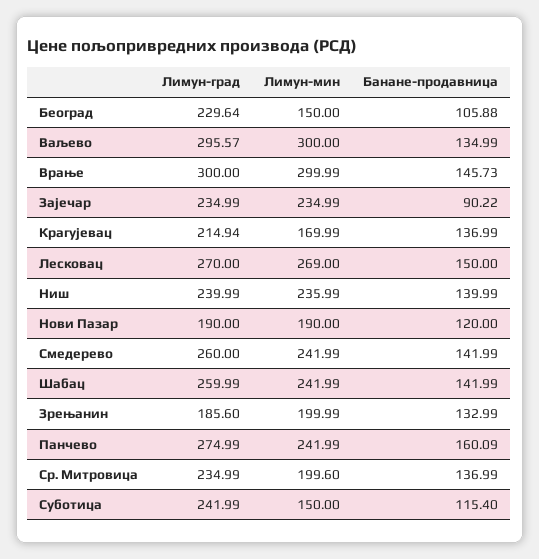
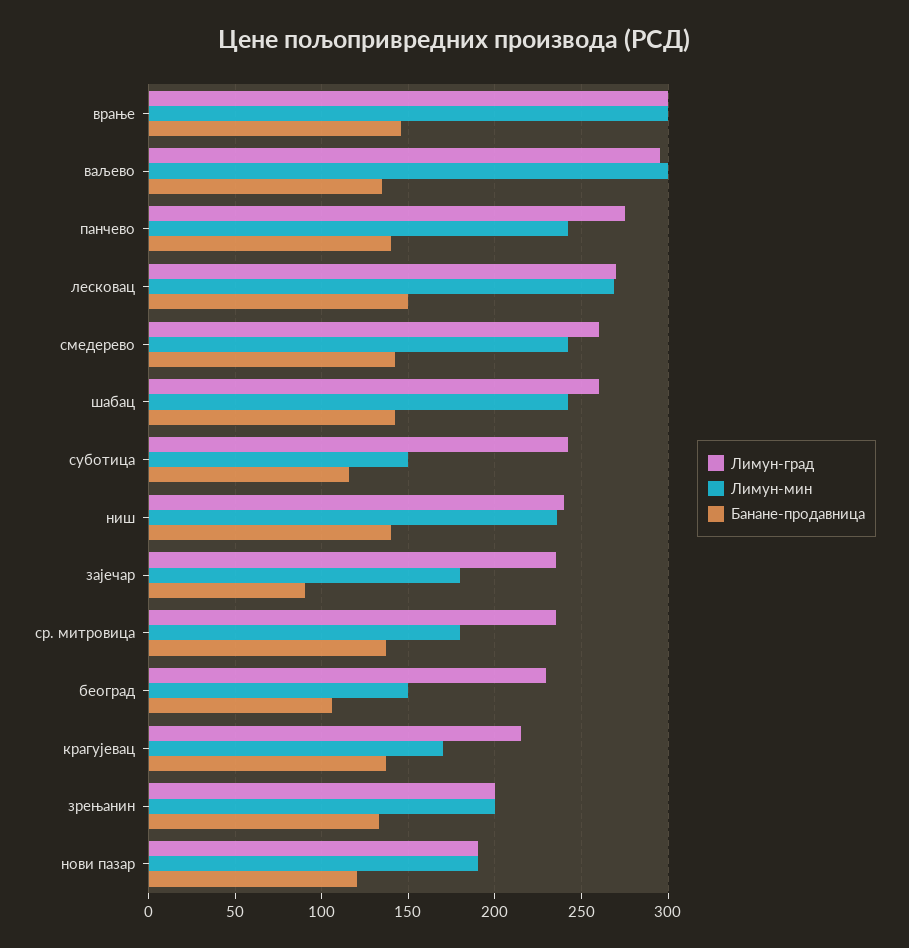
Лимун-мин, Зајечар: 234.99 -> 180
Лимун-град, Зрењанин: 185.6 -> 200
Банане-продавница, Панчево: 160.09 -> 140
Лимун-мин, Ср. Митровица: 199.6 -> 180

